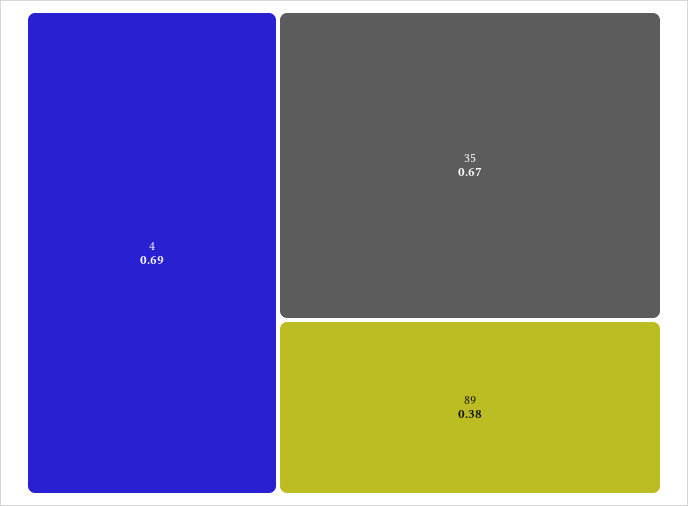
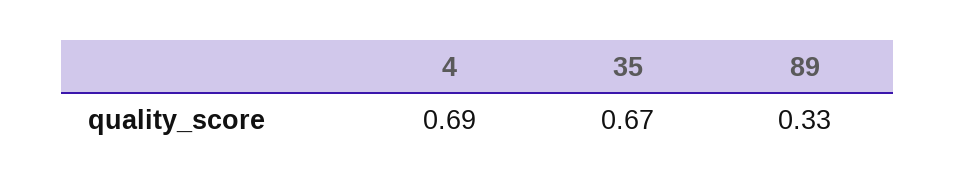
89: 0.38 -> 0.33

